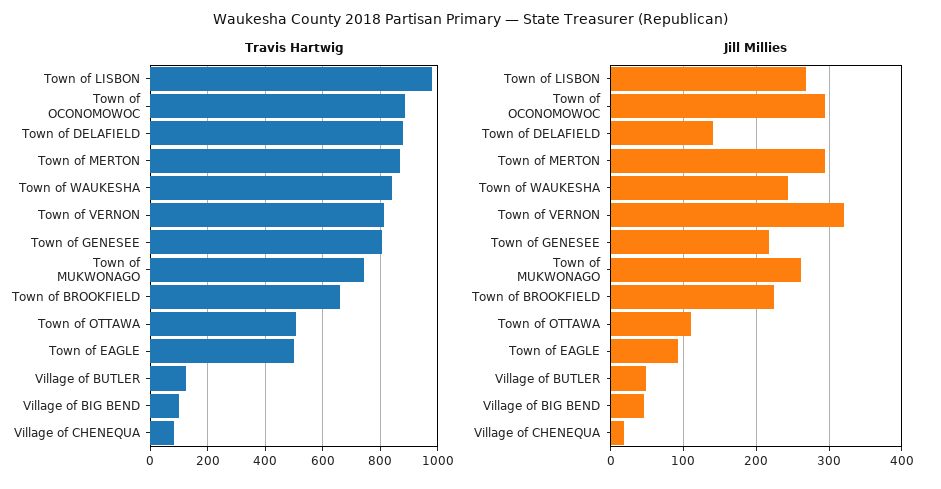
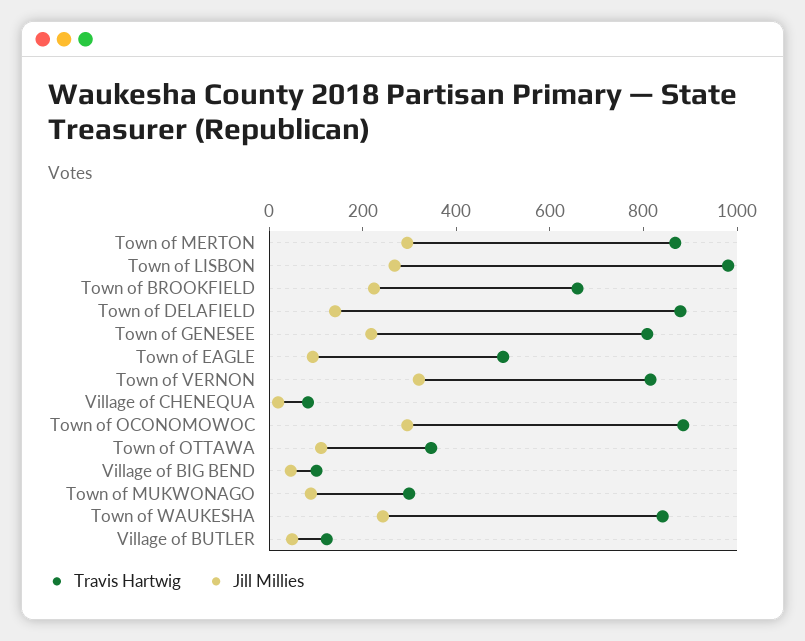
Travis Hartwig, Town of MUKWONAGO: 750 -> 300
Travis Hartwig, Town of OTTAWA: 500 -> 350
Jill Millies, Town of MUKWONAGO: 260 -> 100

